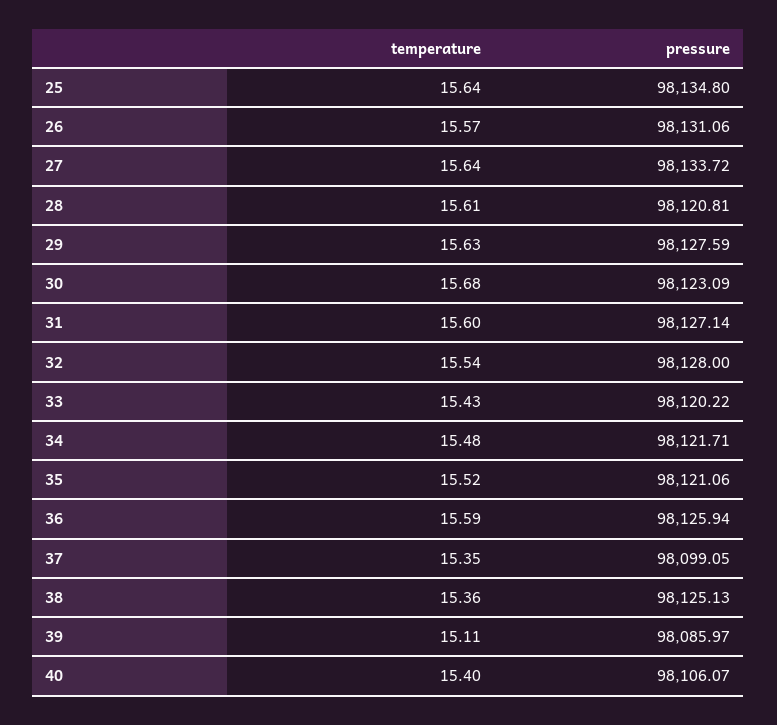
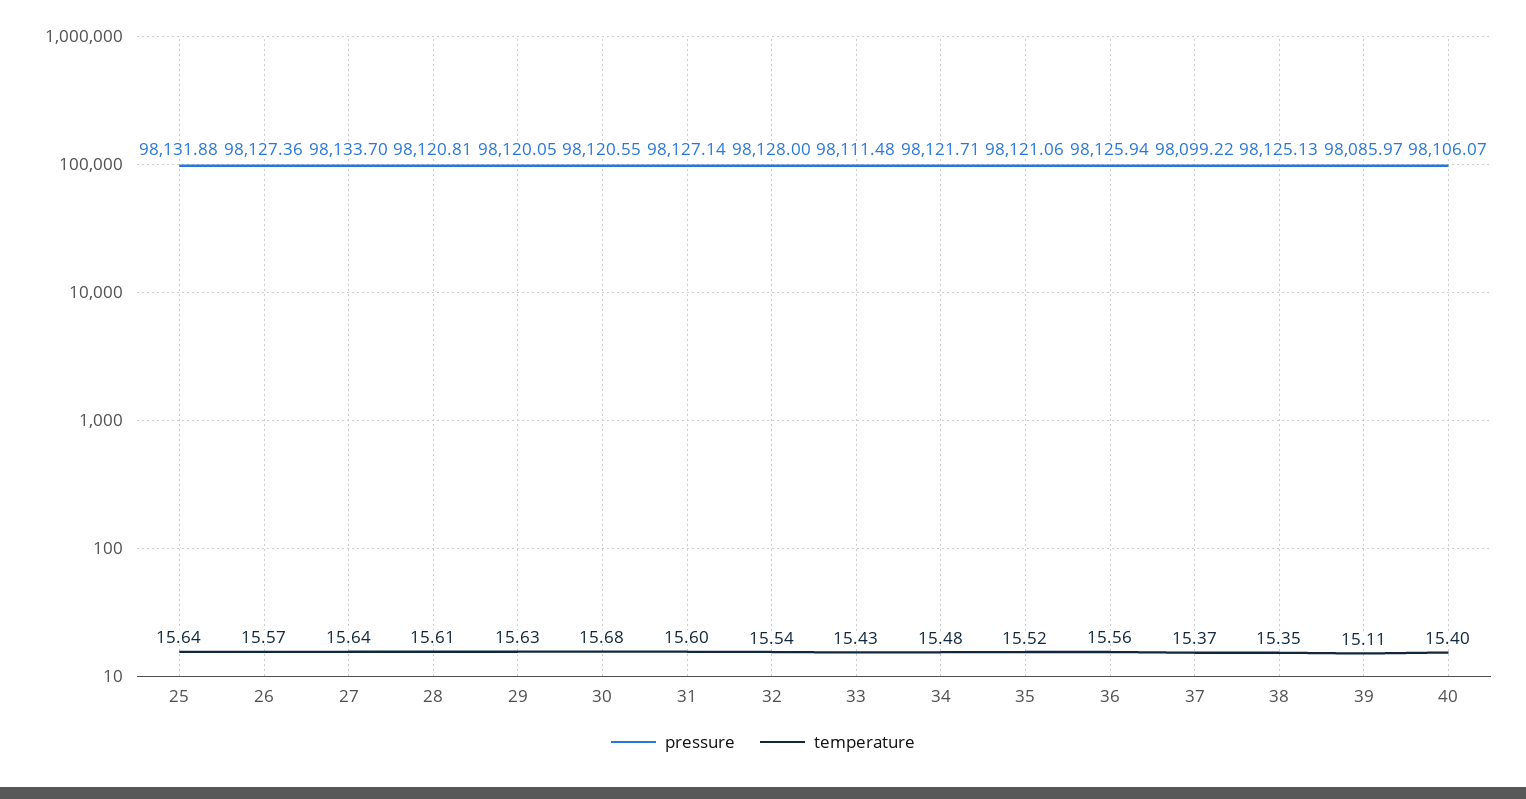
pressure, 25: 98134.8 -> 98131.88
pressure, 26: 98131.06 -> 98127.36
pressure, 27: 98133.72 -> 98133.7
pressure, 29: 98127.59 -> 98120.05
pressure, 30: 98123.09 -> 98120.55
pressure, 33: 98120.22 -> 98111.48
temperature, 36: 15.59 -> 15.56
temperature, 37: 15.35 -> 15.37
pressure, 37: 98099.05 -> 98099.22
temperature, 38: 15.36 -> 15.35

